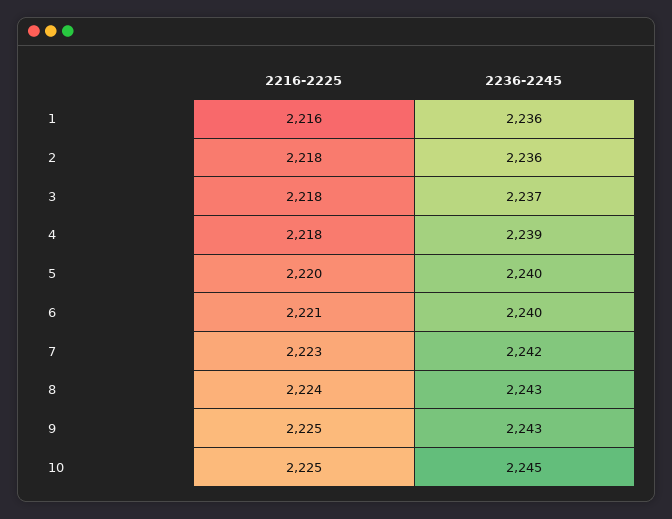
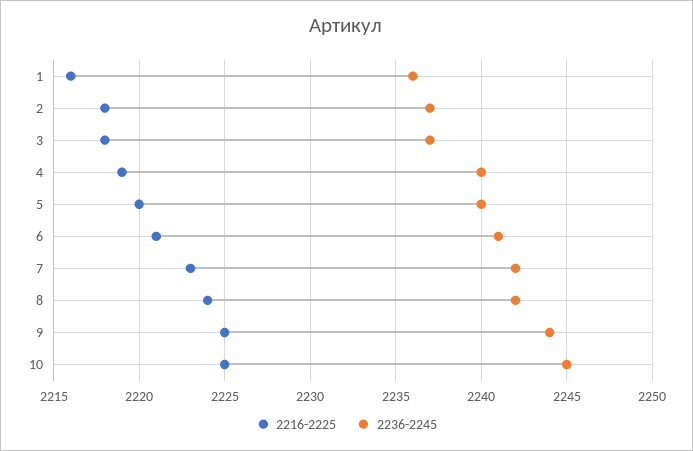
2236-2245, 2: 2236 -> 2237
2216-2225, 4: 2218 -> 2219
2236-2245, 4: 2239 -> 2240
2236-2245, 6: 2240 -> 2241
2236-2245, 8: 2243 -> 2242
2236-2245, 9: 2243 -> 2244

